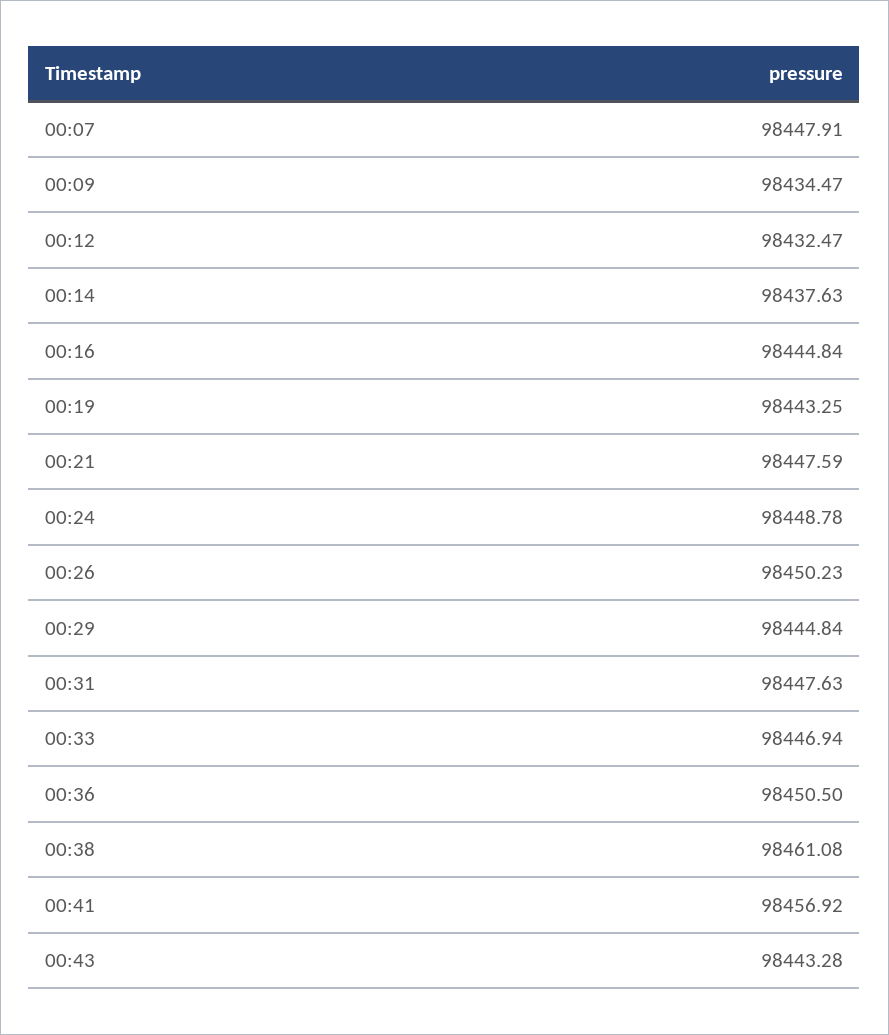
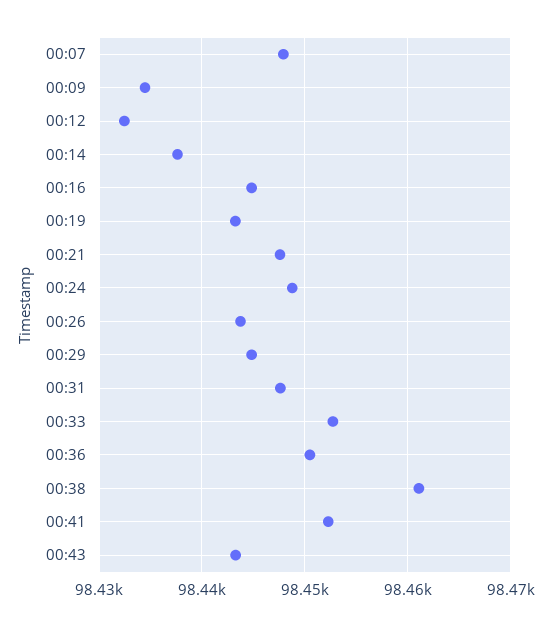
00:26: 98450.23 -> 98444
00:33: 98446.94 -> 98453
00:41: 98456.92 -> 98452

